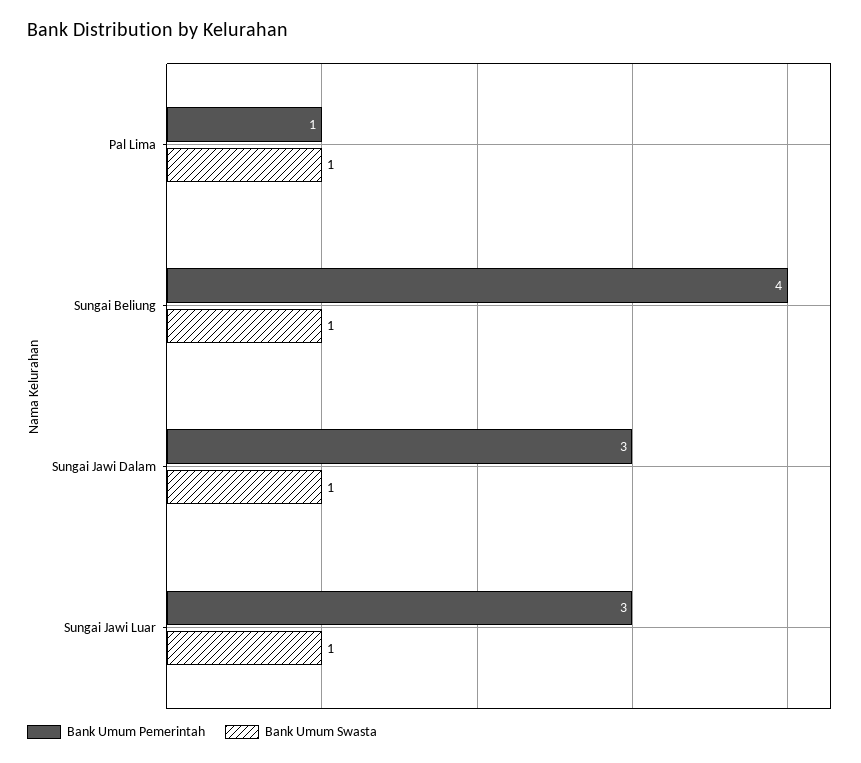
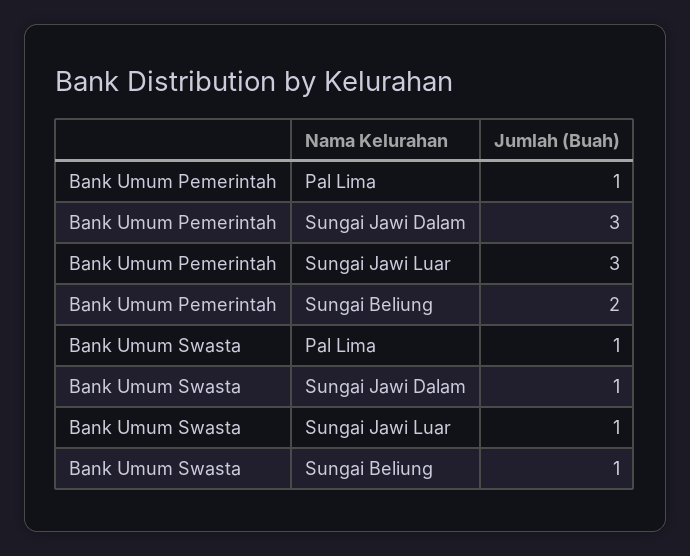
Bank Umum Pemerintah, Sungai Beliung: 4 -> 2

